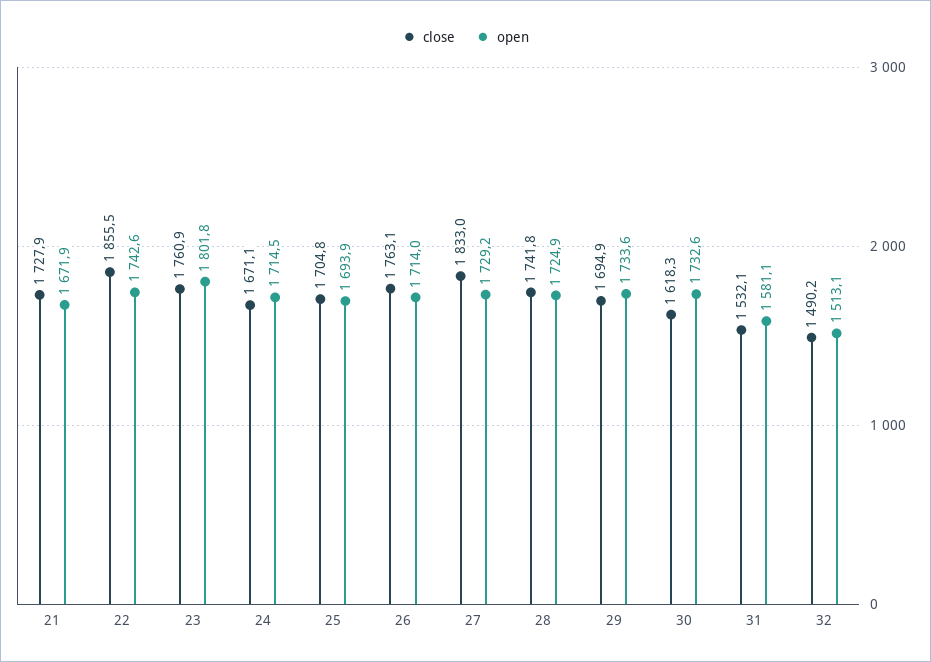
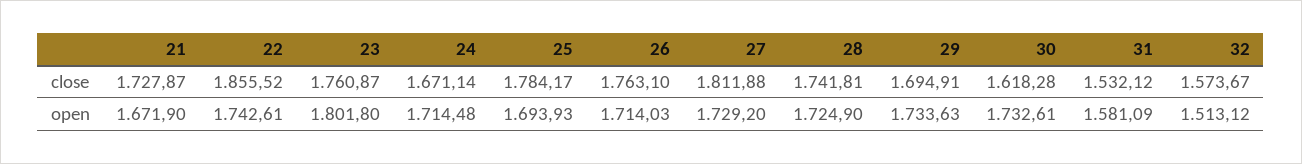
close, 25: 1704.8 -> 1784.17
close, 27: 1833 -> 1811.88
close, 32: 1490.2 -> 1573.67

